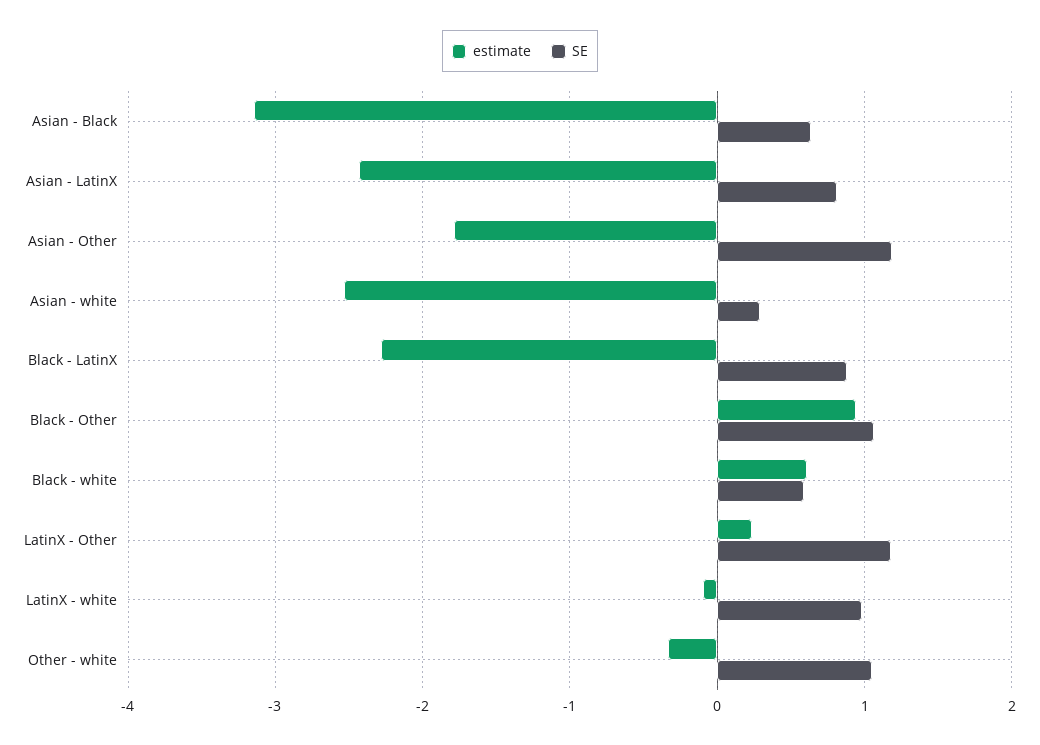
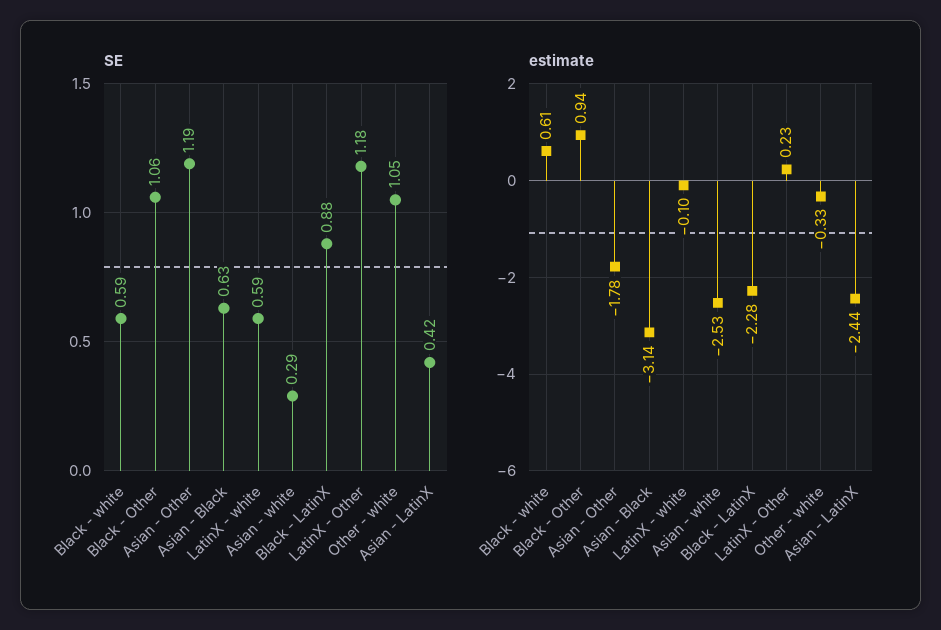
SE, Asian - LatinX: 0.8 -> 0.42
SE, LatinX - white: 1 -> 0.59

